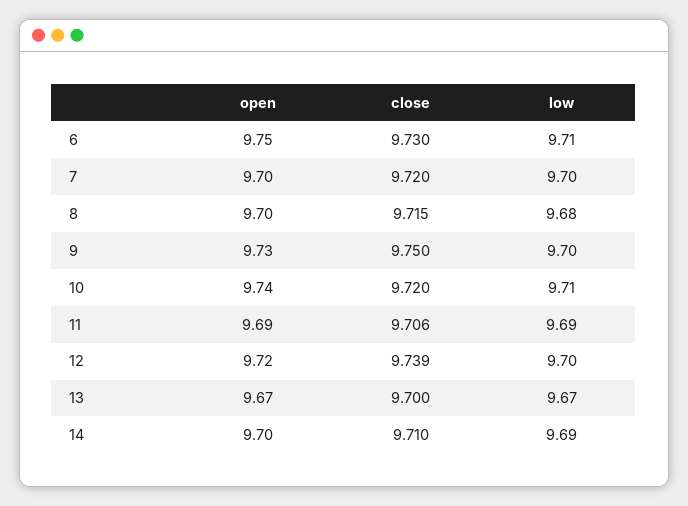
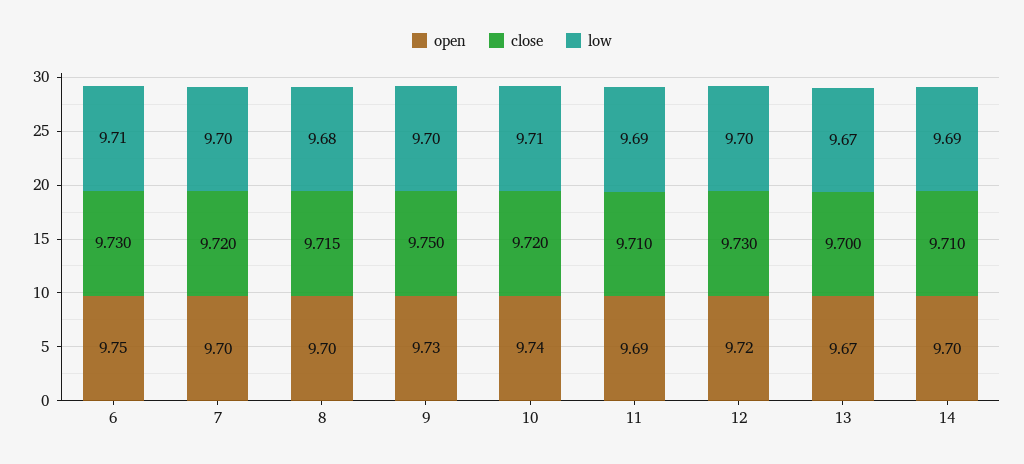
close, 11: 9.706 -> 9.71
close, 12: 9.739 -> 9.73

